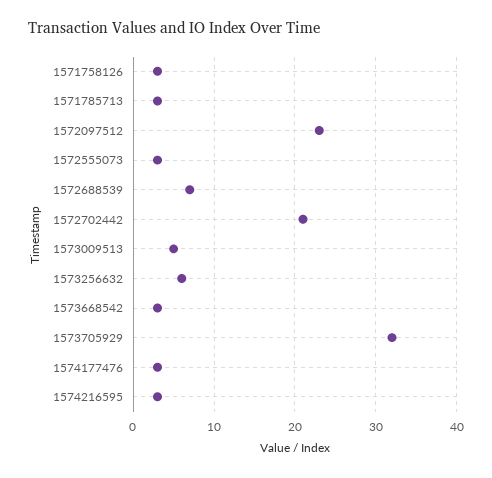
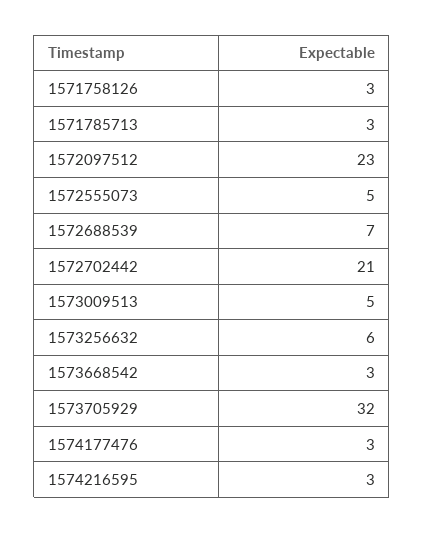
1572555073: 3 -> 5

